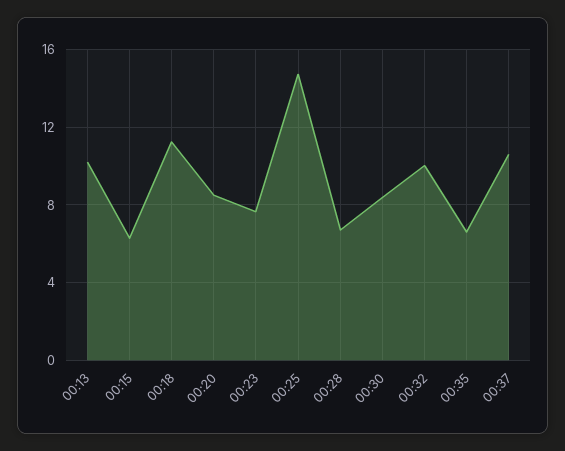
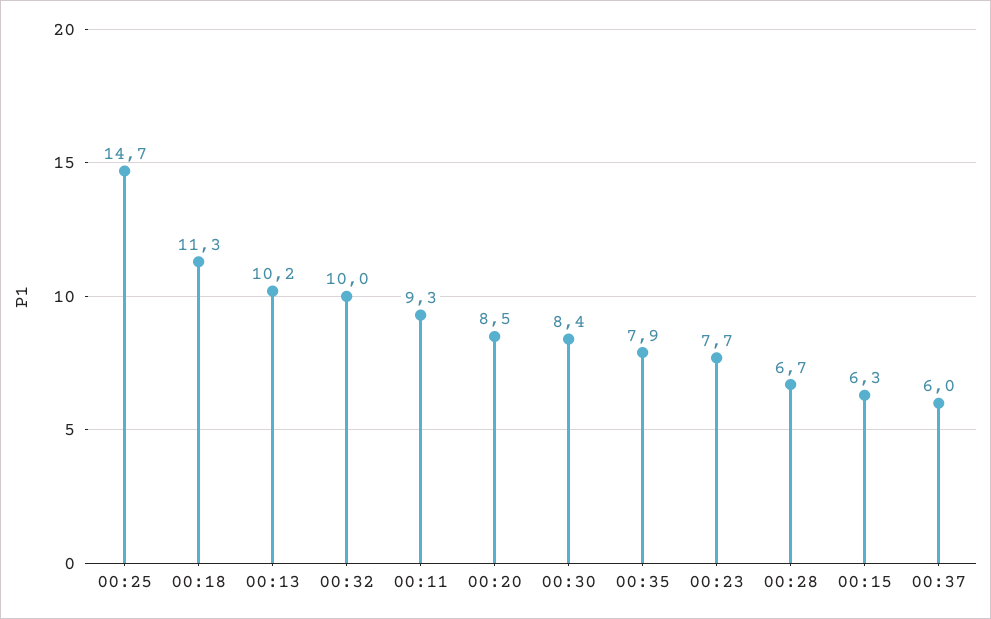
00:35: 6.5 -> 7.9
00:37: 10.5 -> 6
00:11: none -> 9.3

